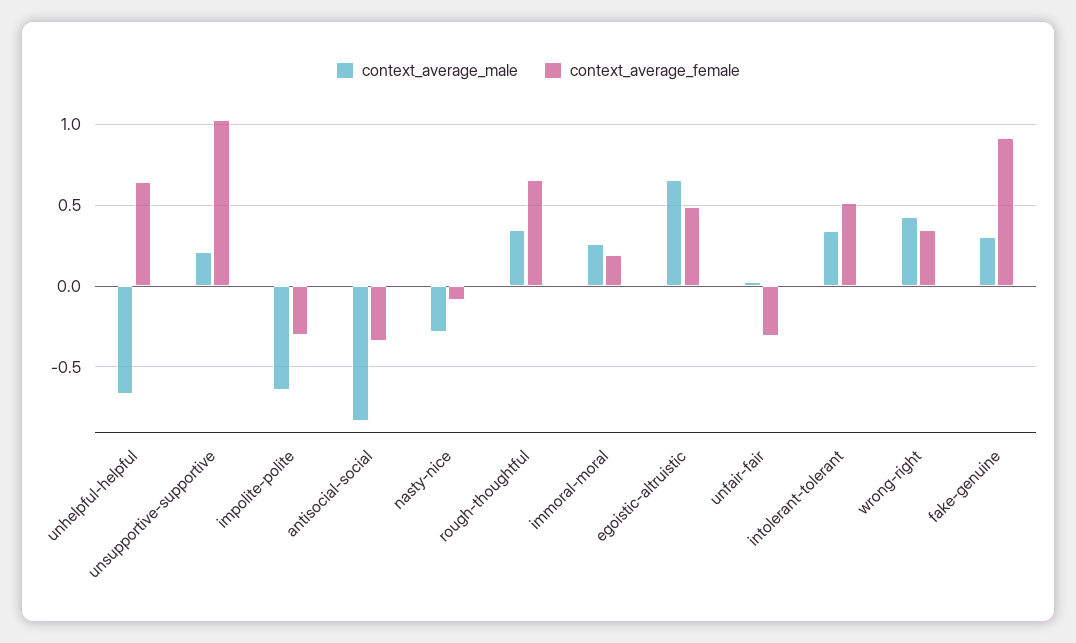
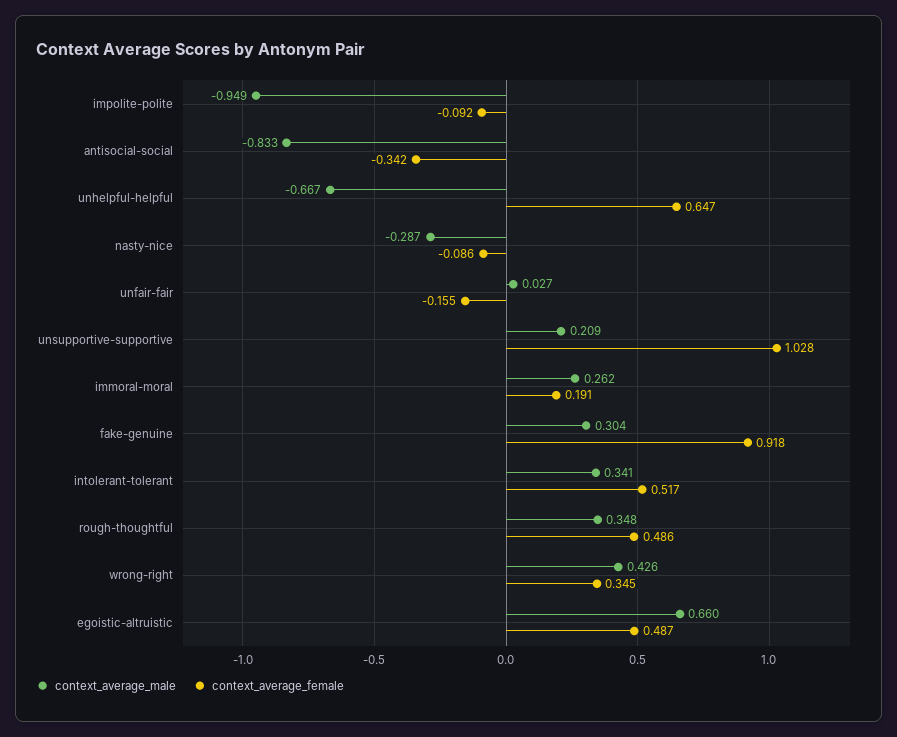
context_average_male, impolite-polite: -0.65 -> -0.949
context_average_female, impolite-polite: -0.3 -> -0.092
context_average_female, rough-thoughtful: 0.65 -> 0.486
context_average_female, unfair-fair: -0.3 -> -0.155

